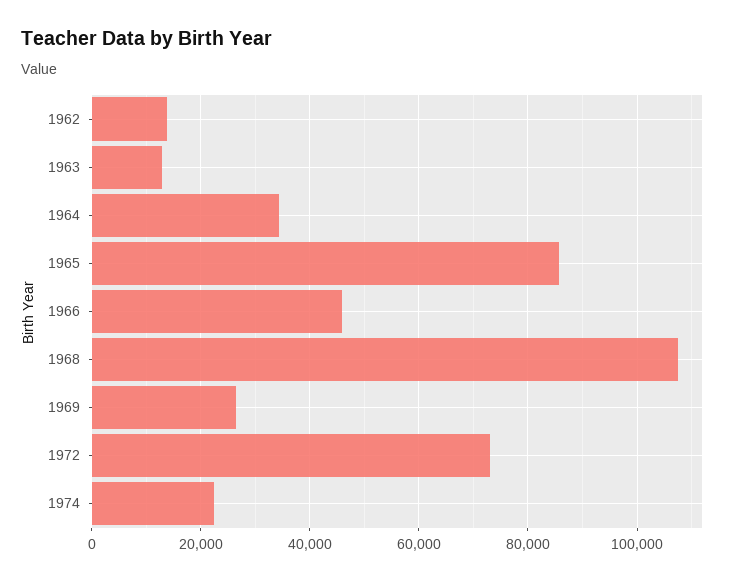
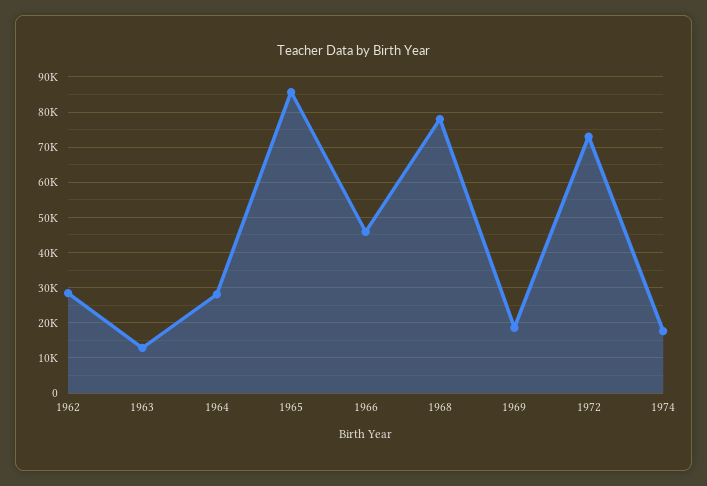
1962: 14000 -> 28000
1964: 34000 -> 28000
1968: 108000 -> 78000
1969: 26000 -> 18000
1974: 22000 -> 18000

